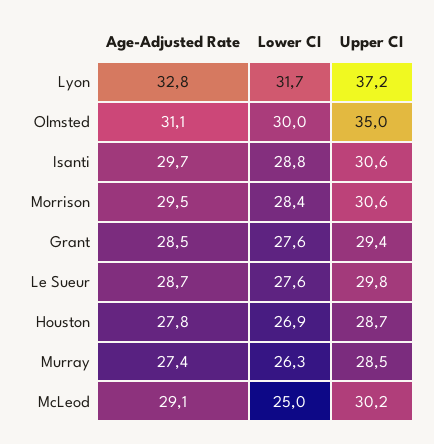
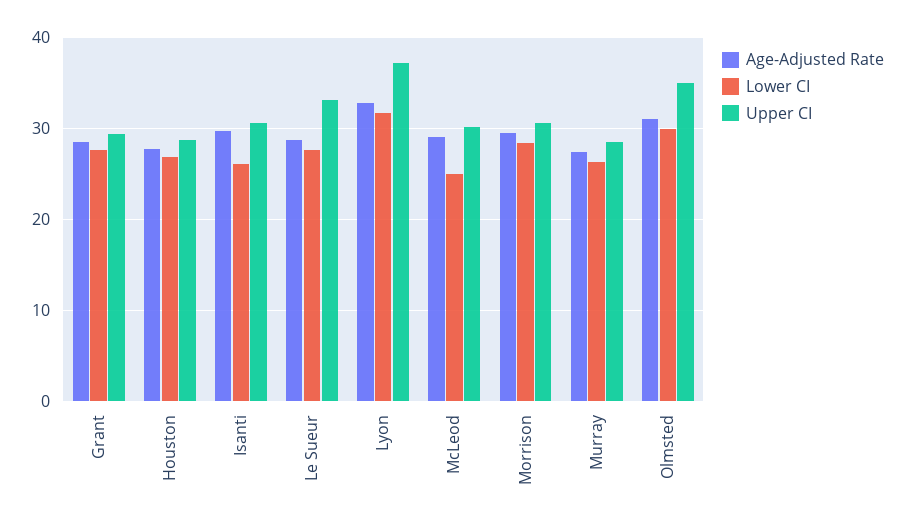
Lower CI, Isanti: 28.8 -> 26
Upper CI, Le Sueur: 29.8 -> 33

